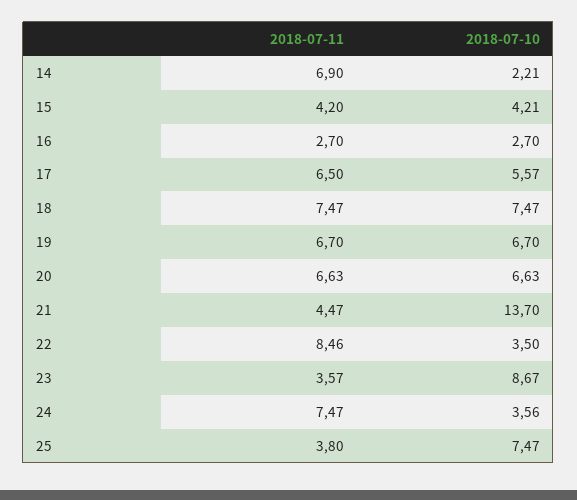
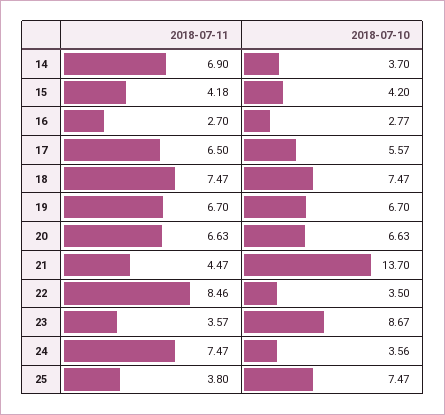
2018-07-10, 14: 2.21 -> 3.7
2018-07-11, 15: 4.2 -> 4.18
2018-07-10, 15: 4.21 -> 4.2
2018-07-10, 16: 2.7 -> 2.77

